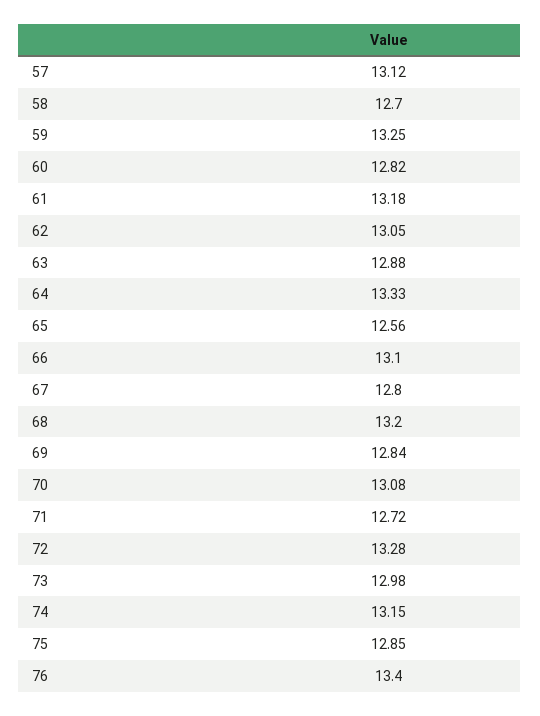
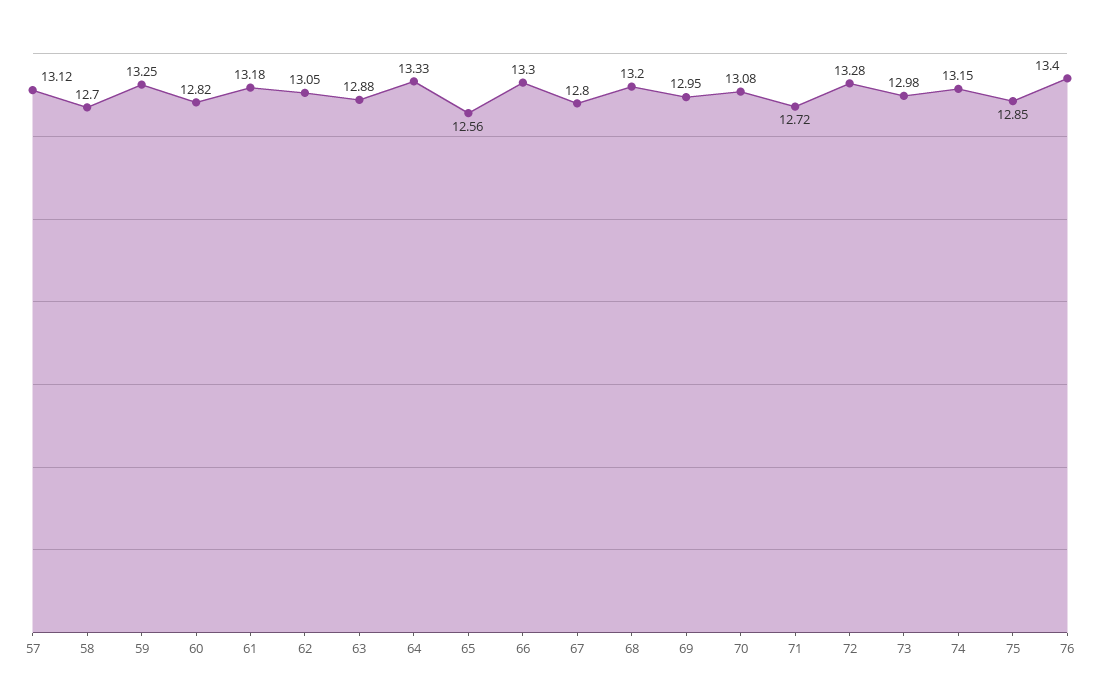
66: 13.1 -> 13.3
69: 12.84 -> 12.95

